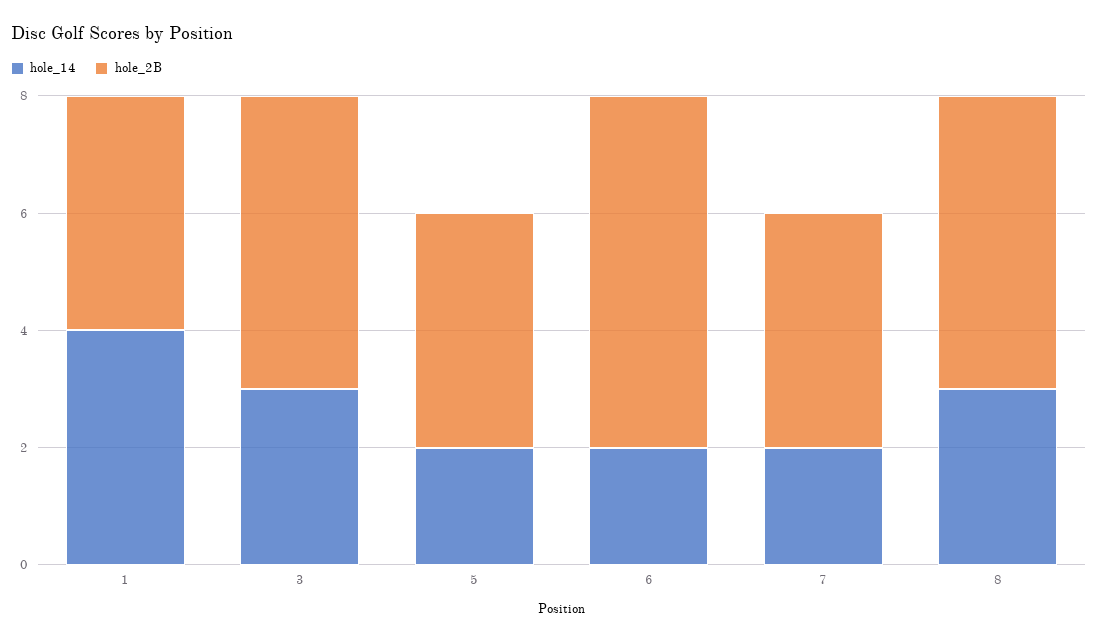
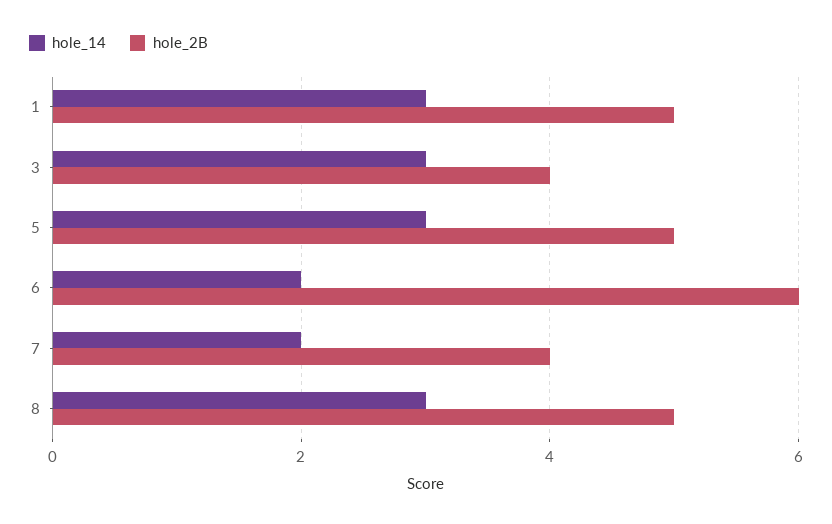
hole_14, 1: 4 -> 3
hole_2B, 1: 4 -> 5
hole_2B, 3: 5 -> 4
hole_14, 5: 2 -> 3
hole_2B, 5: 4 -> 5

